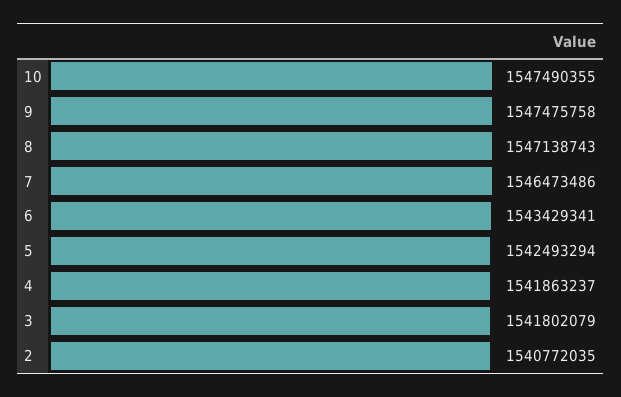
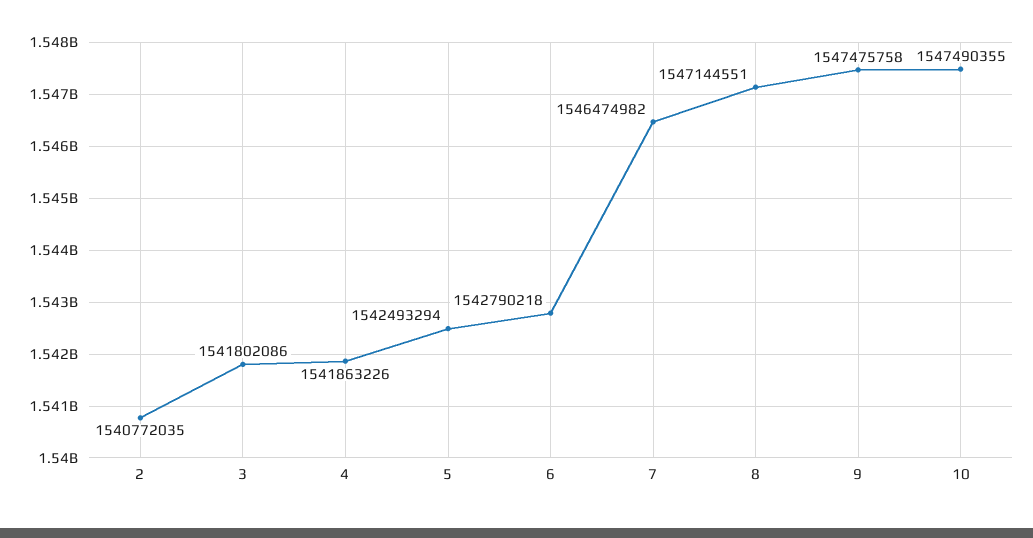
8: 1547138743 -> 1547144551
7: 1546473486 -> 1546474982
6: 1543429341 -> 1542790218
4: 1541863237 -> 1541863226
3: 1541802079 -> 1541802086

